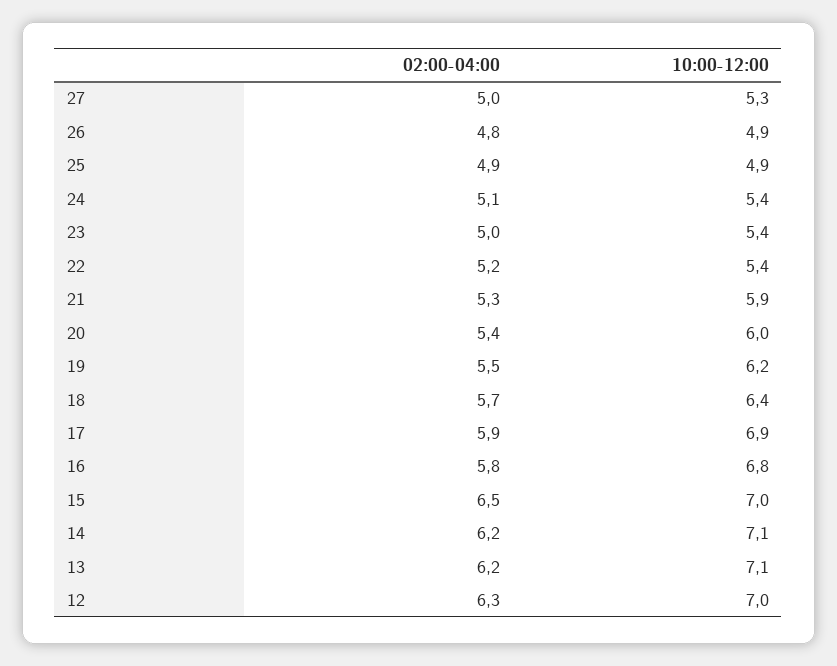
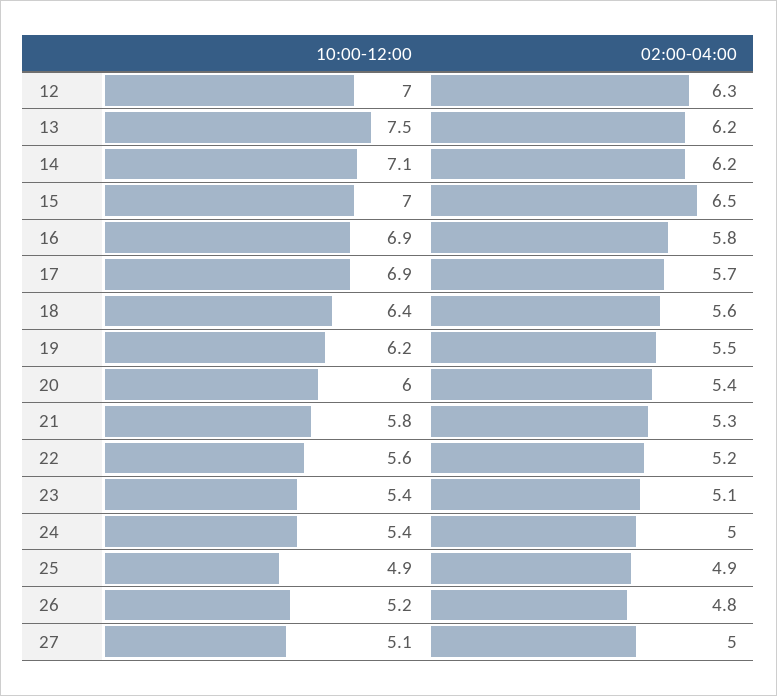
10:00-12:00, 27: 5.3 -> 5.1
10:00-12:00, 26: 4.9 -> 5.2
02:00-04:00, 24: 5.1 -> 5
02:00-04:00, 23: 5 -> 5.1
10:00-12:00, 22: 5.4 -> 5.6
10:00-12:00, 21: 5.9 -> 5.8
02:00-04:00, 18: 5.7 -> 5.6
02:00-04:00, 17: 5.9 -> 5.7
10:00-12:00, 16: 6.8 -> 6.9
10:00-12:00, 13: 7.1 -> 7.5

